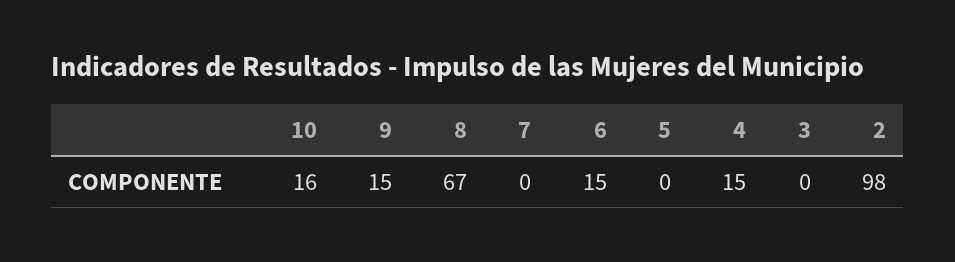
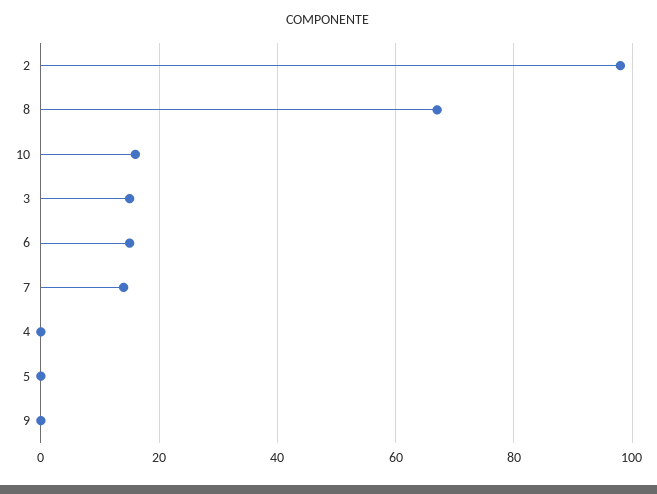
9: 15 -> 0
7: 0 -> 15
4: 15 -> 0
3: 0 -> 15

